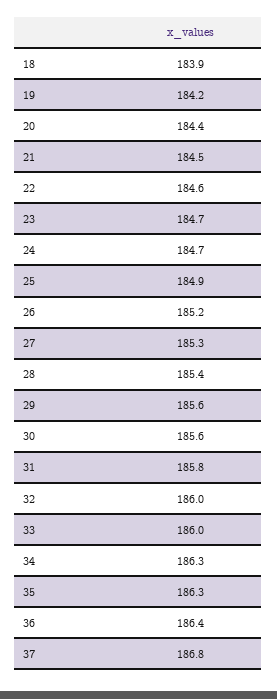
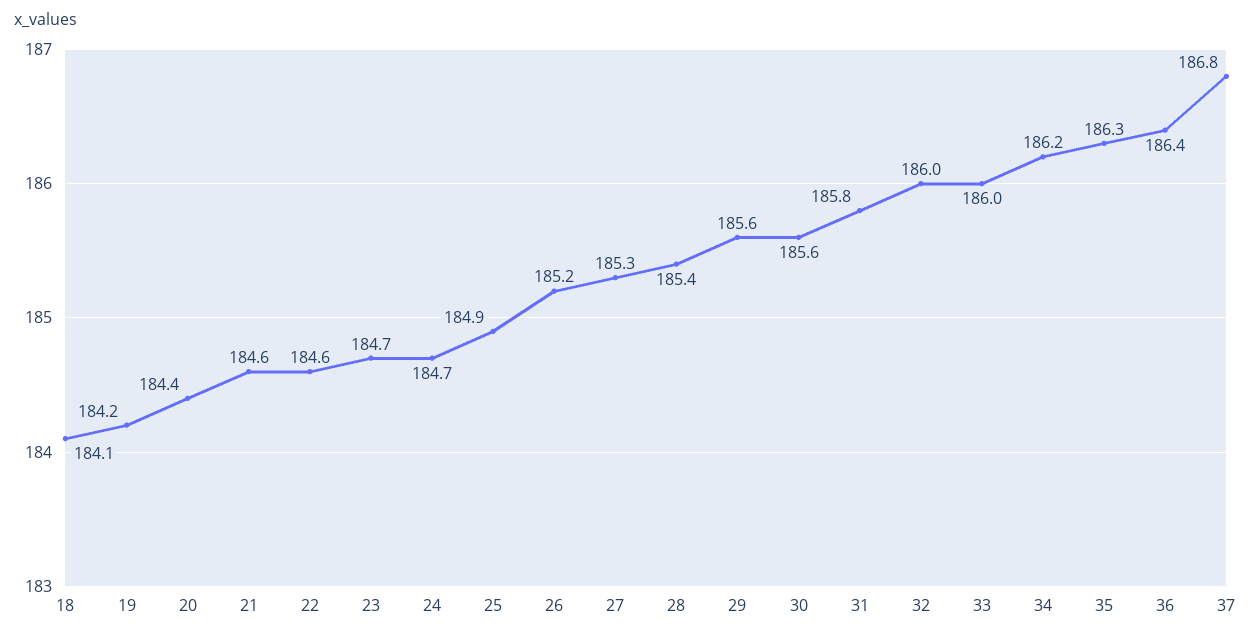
18: 183.9 -> 184.1
21: 184.5 -> 184.6
34: 186.3 -> 186.2

